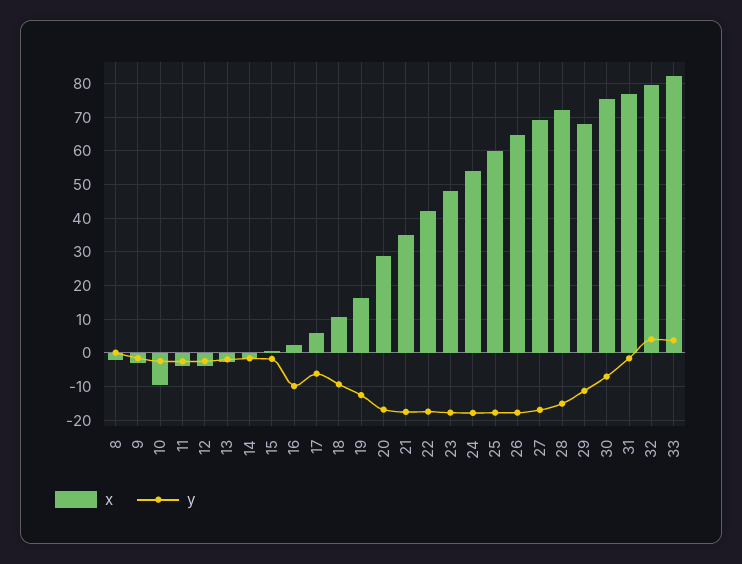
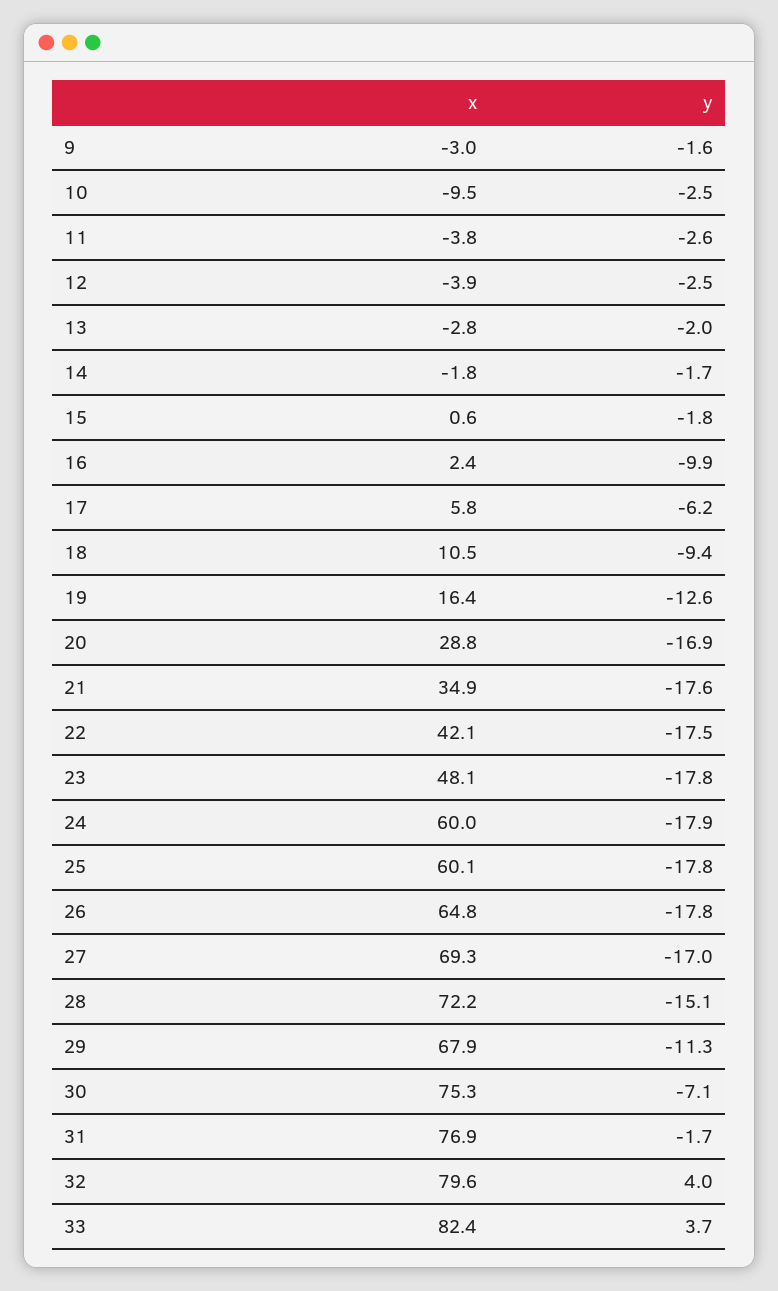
x, 8: -2 -> none
y, 8: 0 -> none
x, 24: 54 -> 60

